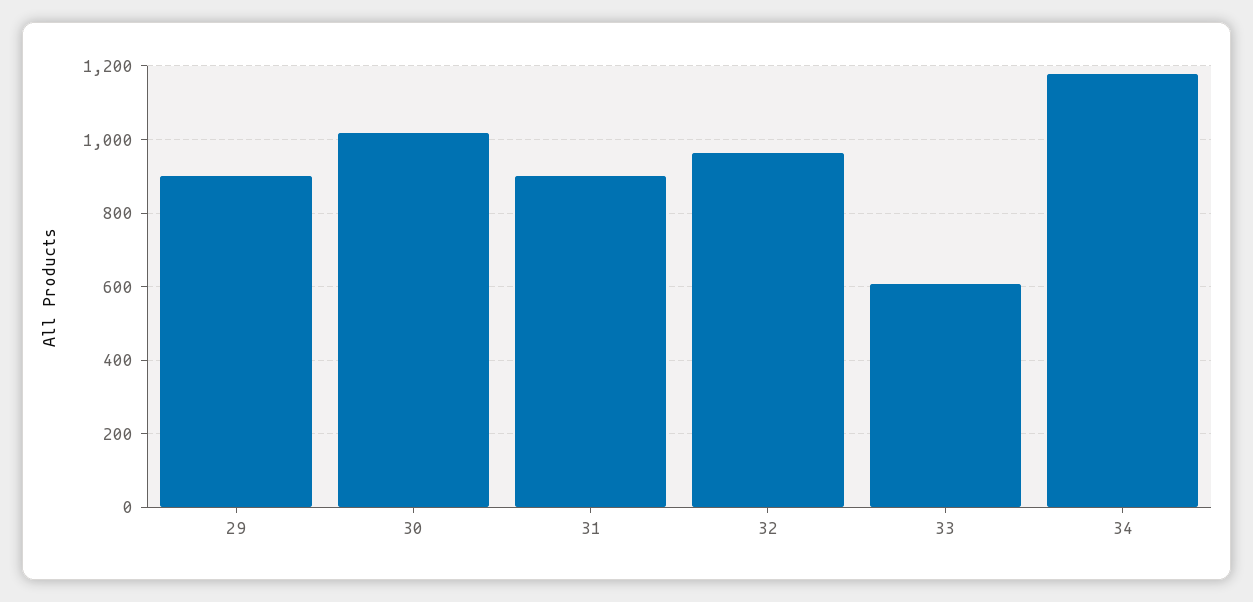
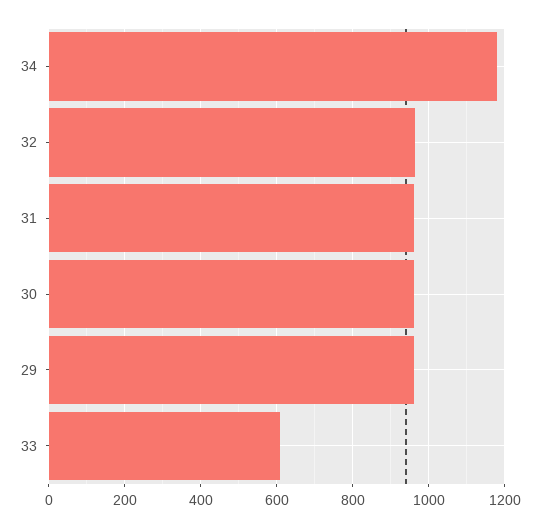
29: 900 -> 960
30: 1020 -> 960
31: 900 -> 960

